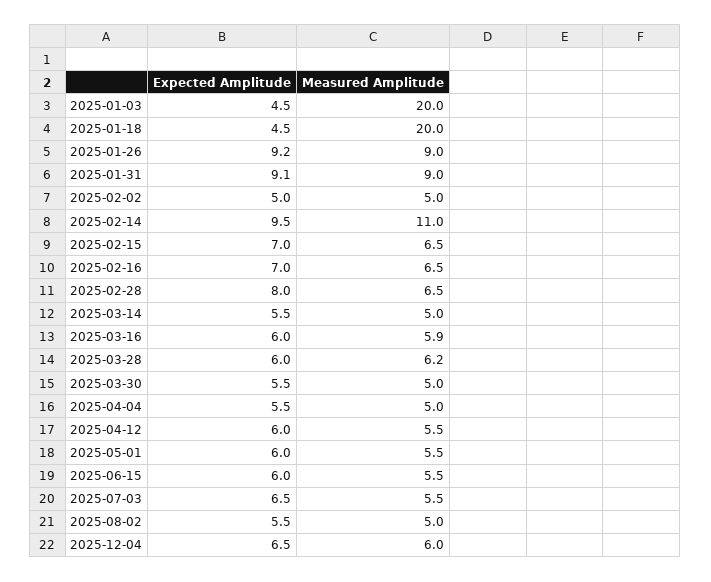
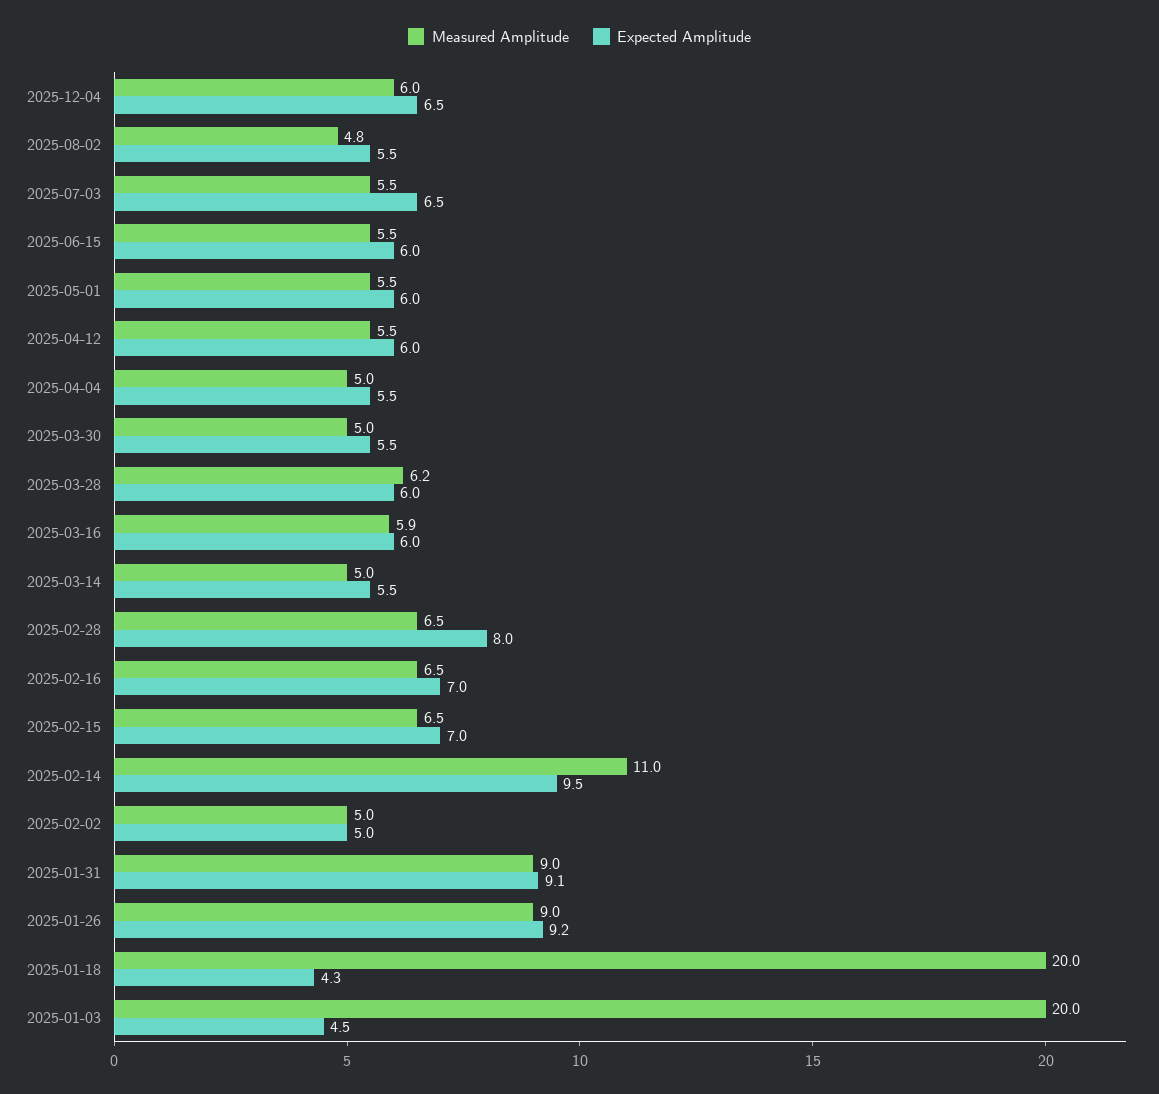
Expected Amplitude, 2025-01-18: 4.5 -> 4.3
Measured Amplitude, 2025-08-02: 5 -> 4.8

